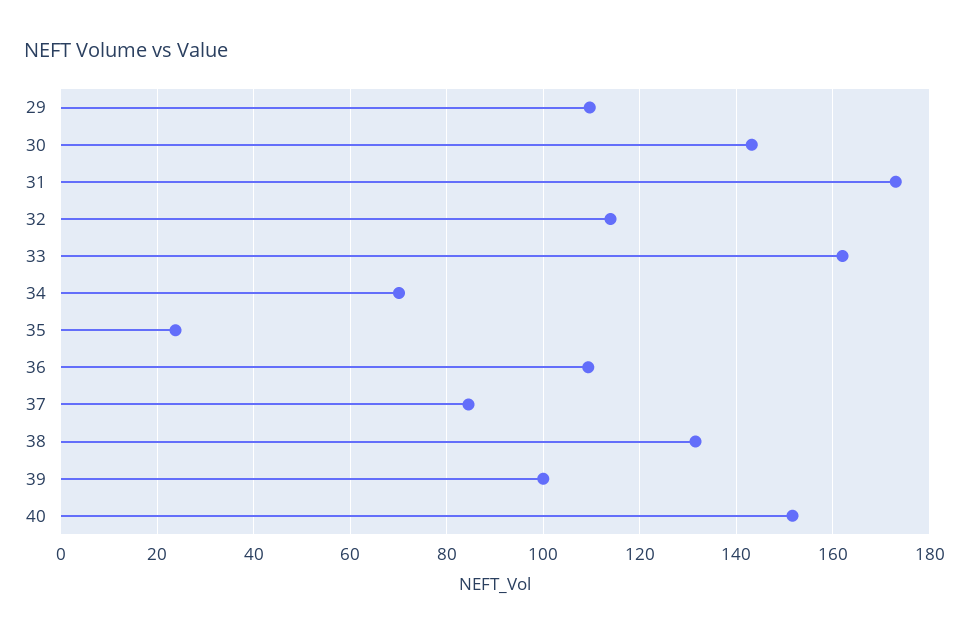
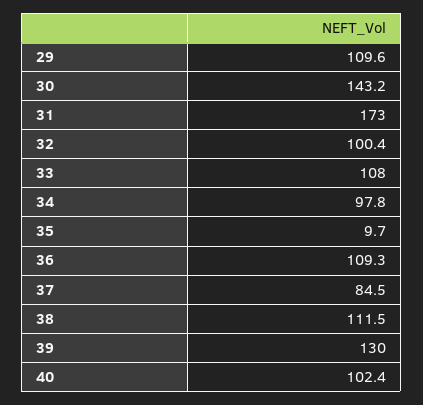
32: 114 -> 100.4
33: 162 -> 108
34: 70 -> 97.8
35: 24 -> 9.7
38: 132 -> 111.5
39: 100 -> 130
40: 152 -> 102.4

